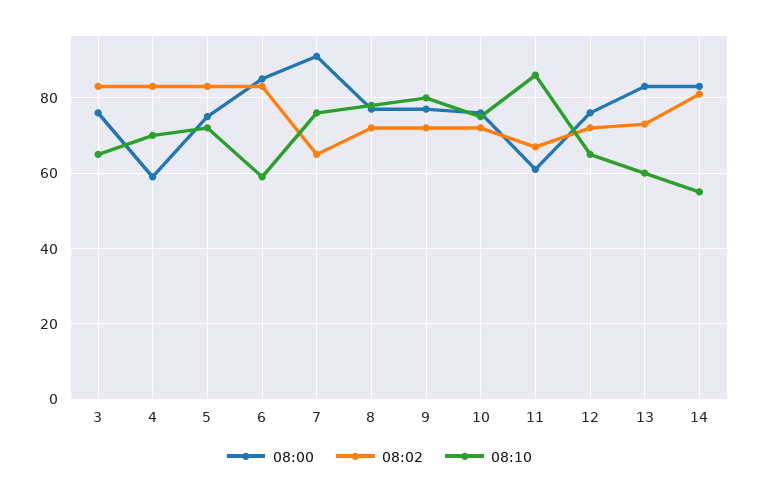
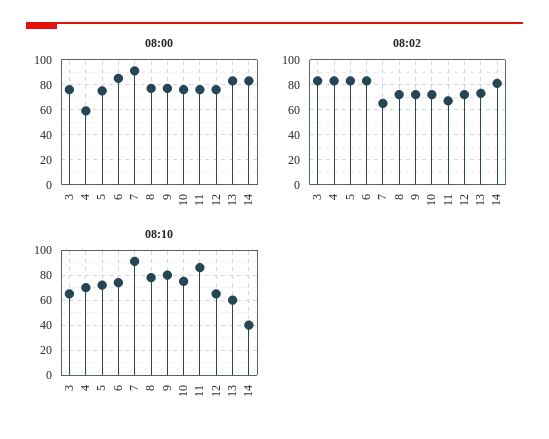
08:10, 6: 60 -> 75
08:10, 7: 75 -> 90
08:00, 11: 60 -> 75
08:10, 14: 55 -> 40

